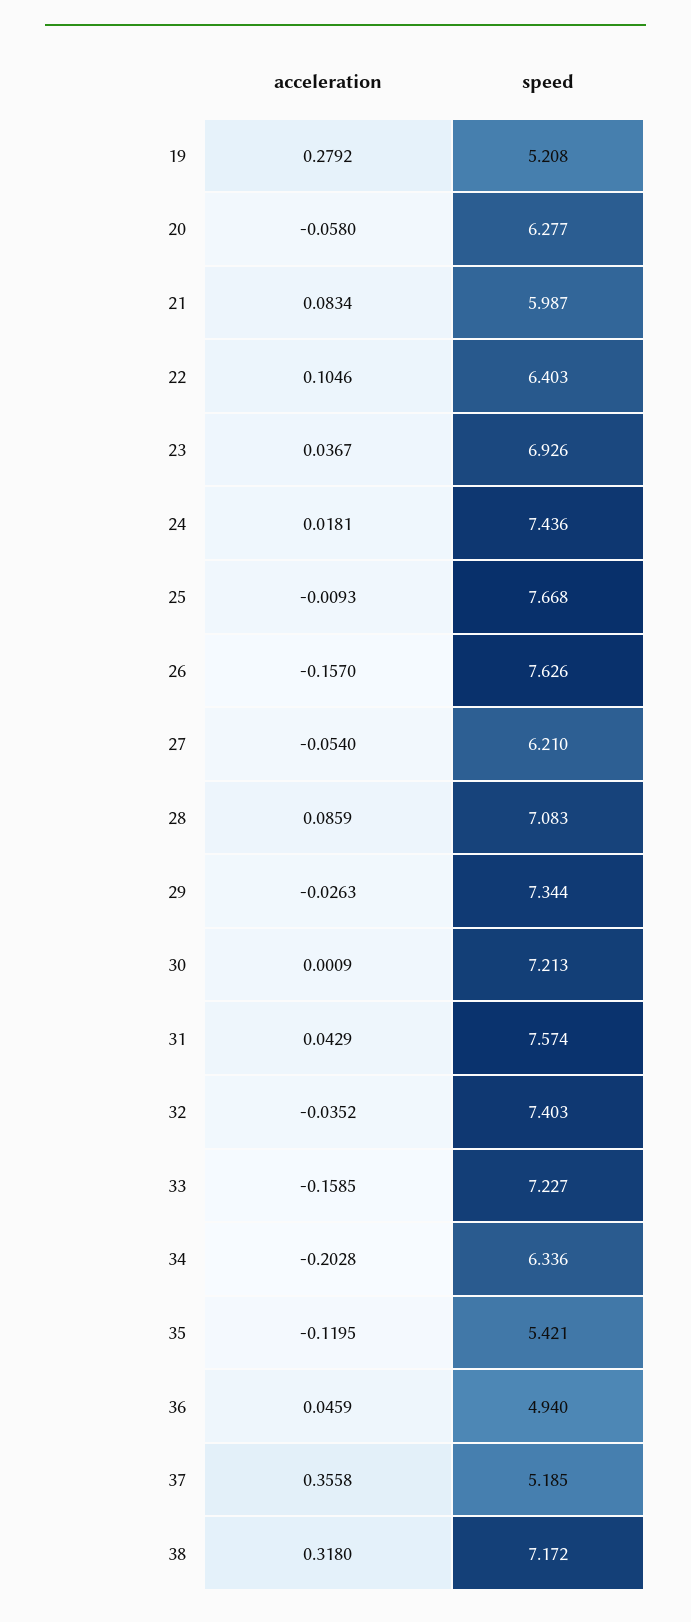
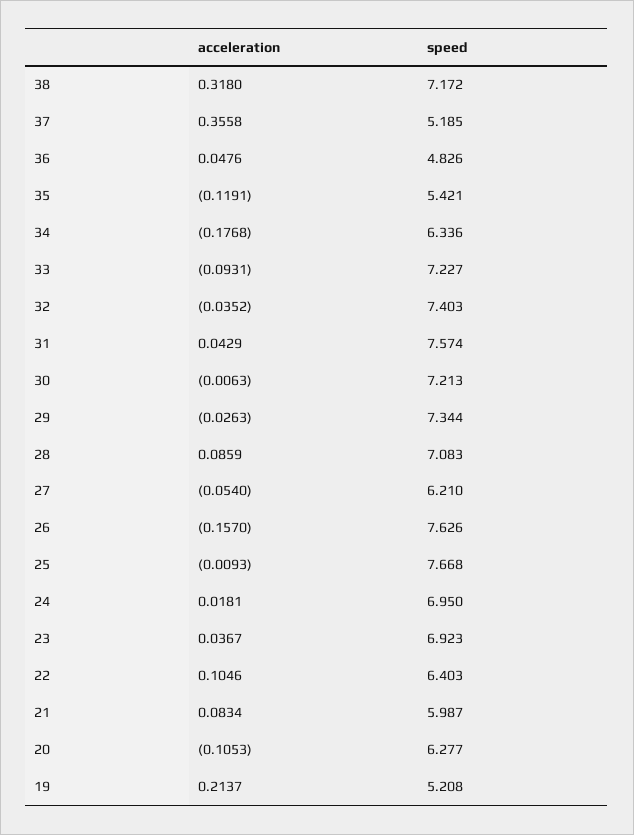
acceleration, 19: 0.2792 -> 0.2137
acceleration, 20: -0.058 -> -0.1053
speed, 23: 6.926 -> 6.923
speed, 24: 7.436 -> 6.95
acceleration, 30: 0.0009 -> -0.0063
acceleration, 33: -0.1585 -> -0.0931
acceleration, 34: -0.2028 -> -0.1768
acceleration, 35: -0.1195 -> -0.1191
acceleration, 36: 0.0459 -> 0.0476
speed, 36: 4.94 -> 4.826

